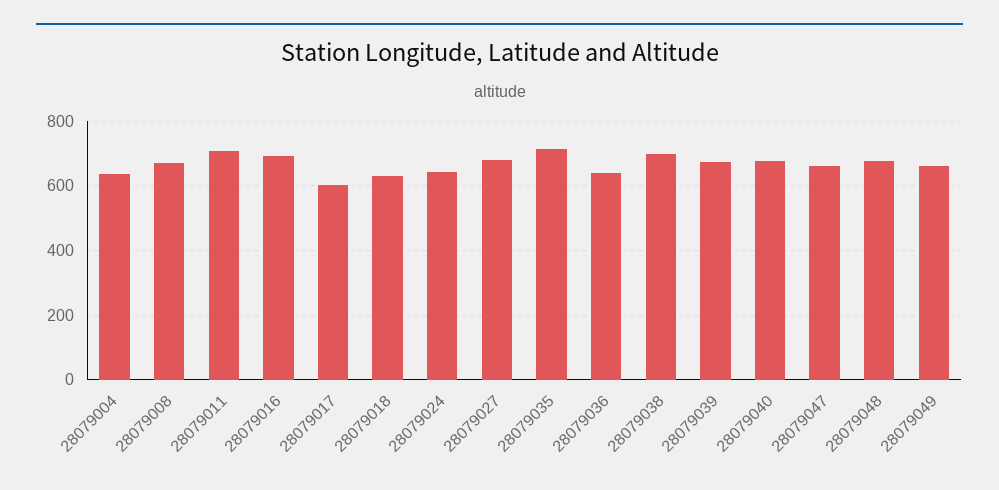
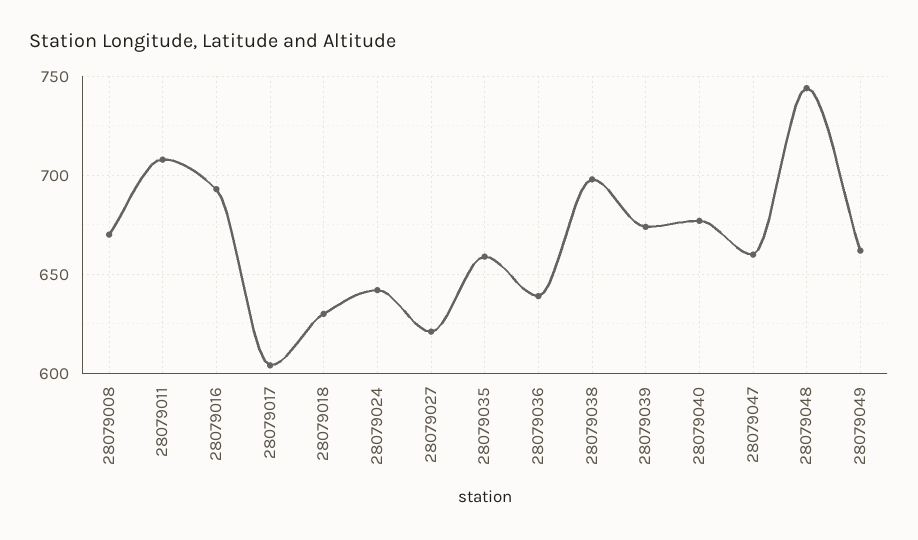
28079004: 640 -> none
28079027: 680 -> 620
28079035: 720 -> 660
28079048: 680 -> 745

